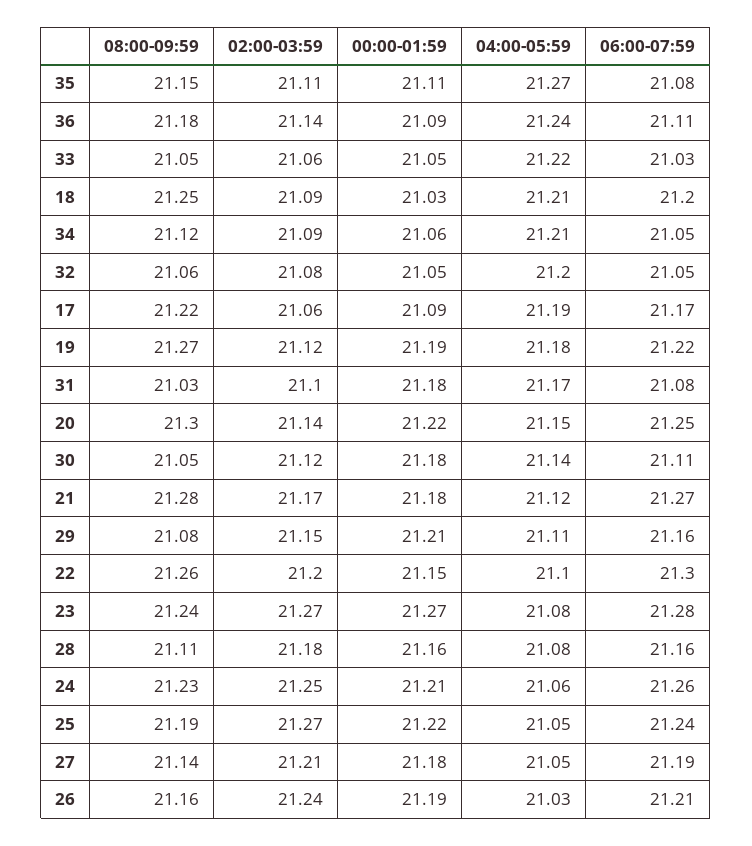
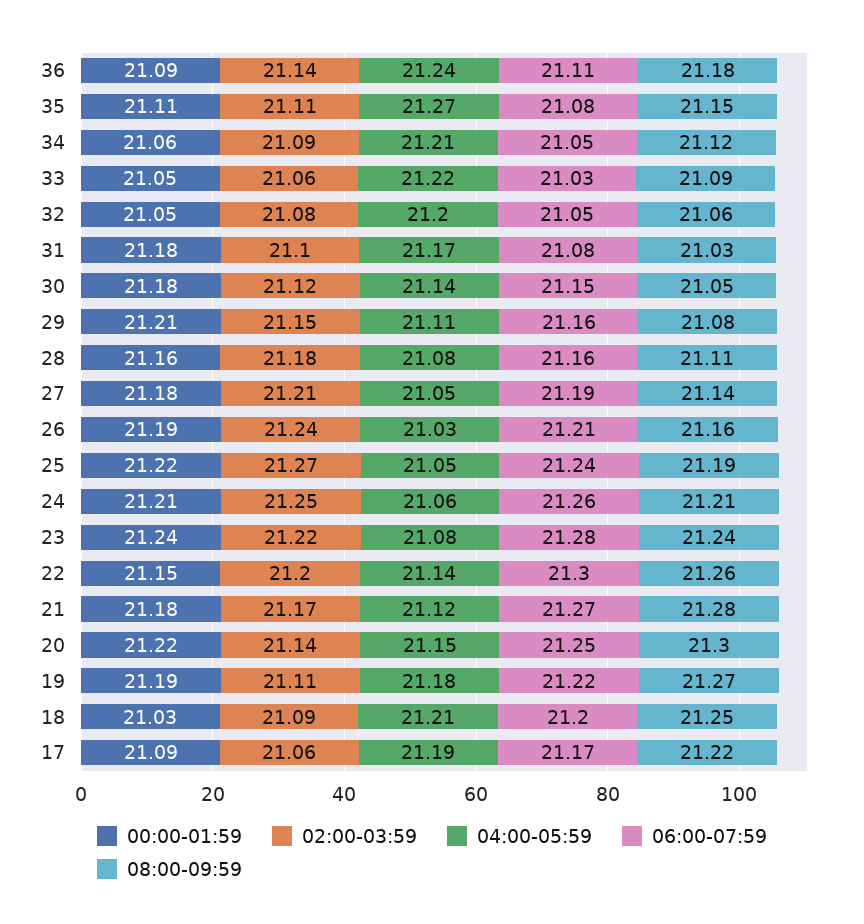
08:00-09:59, 33: 21.05 -> 21.09
02:00-03:59, 19: 21.12 -> 21.11
06:00-07:59, 30: 21.11 -> 21.15
04:00-05:59, 22: 21.1 -> 21.14
02:00-03:59, 23: 21.27 -> 21.22
00:00-01:59, 23: 21.27 -> 21.24
08:00-09:59, 24: 21.23 -> 21.21

